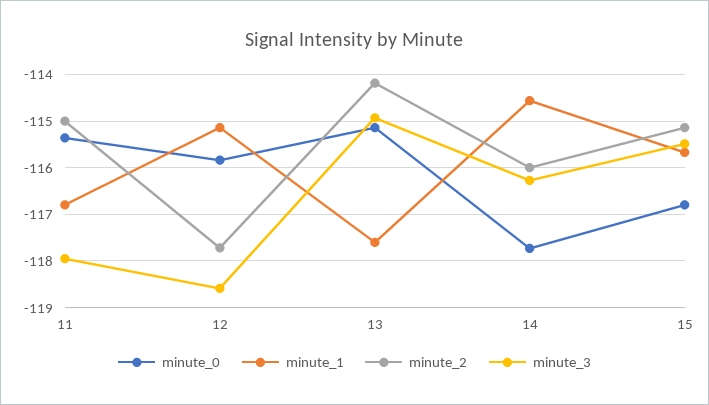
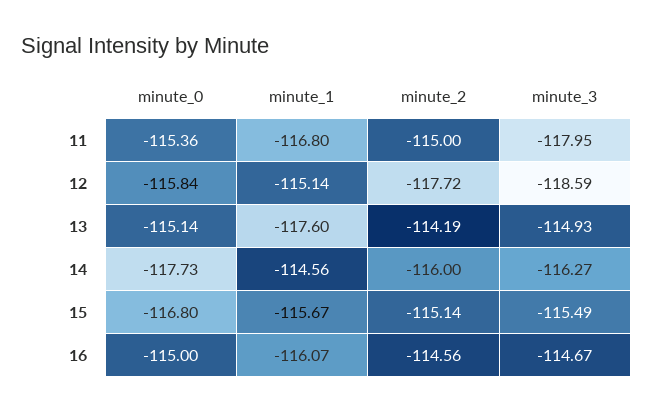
minute_0, 16: none -> -115
minute_1, 16: none -> -116.07
minute_2, 16: none -> -114.56
minute_3, 16: none -> -114.67

